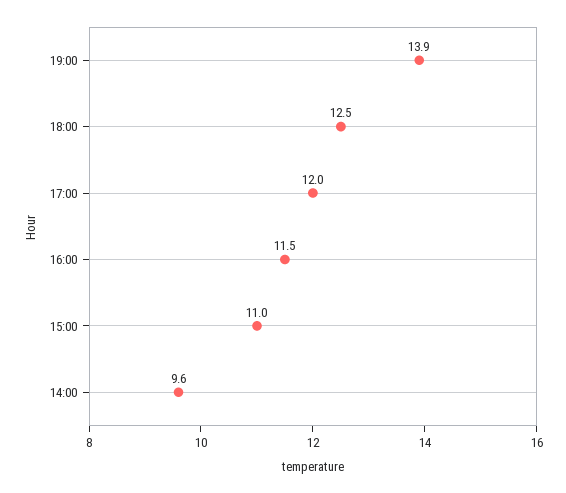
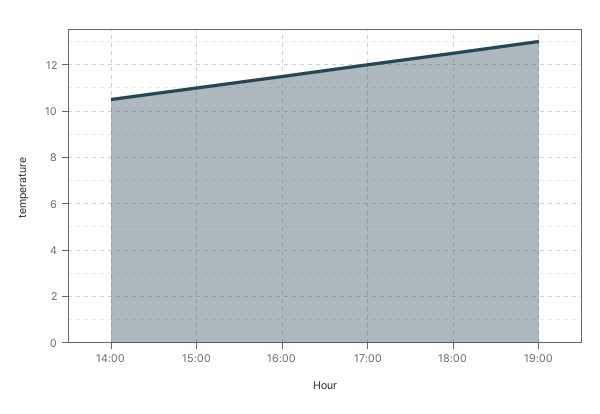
19:00: 13.9 -> 13
14:00: 9.6 -> 10.5

